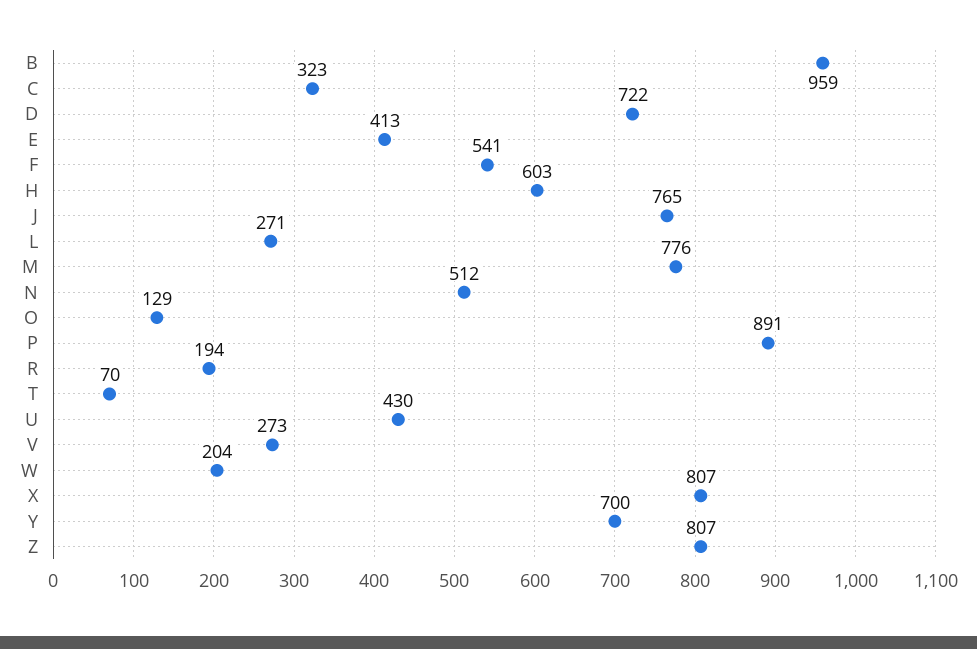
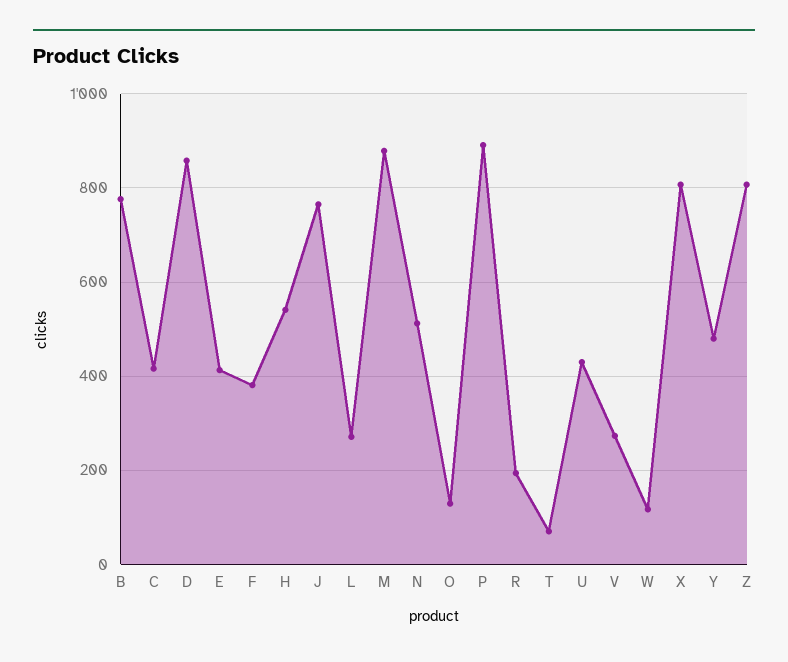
B: 959 -> 780
C: 323 -> 420
D: 722 -> 860
F: 541 -> 380
H: 603 -> 540
M: 776 -> 880
W: 204 -> 120
Y: 700 -> 480

